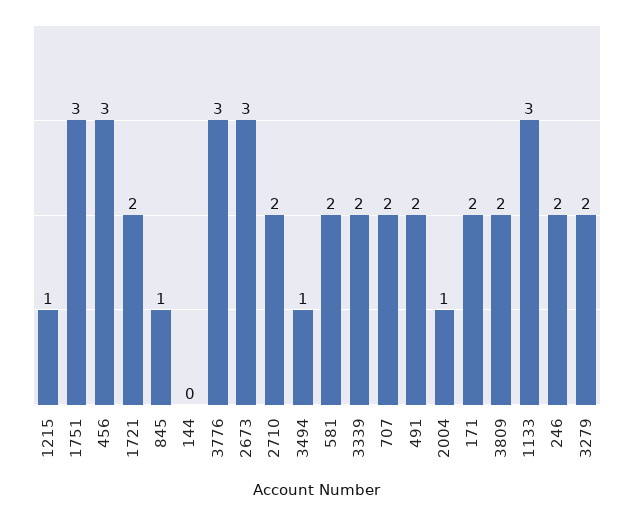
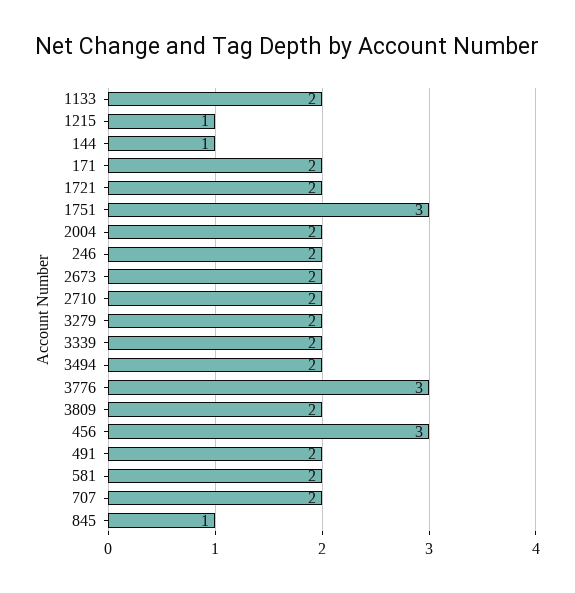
144: 0 -> 1
2673: 3 -> 2
3494: 1 -> 2
2004: 1 -> 2
1133: 3 -> 2

